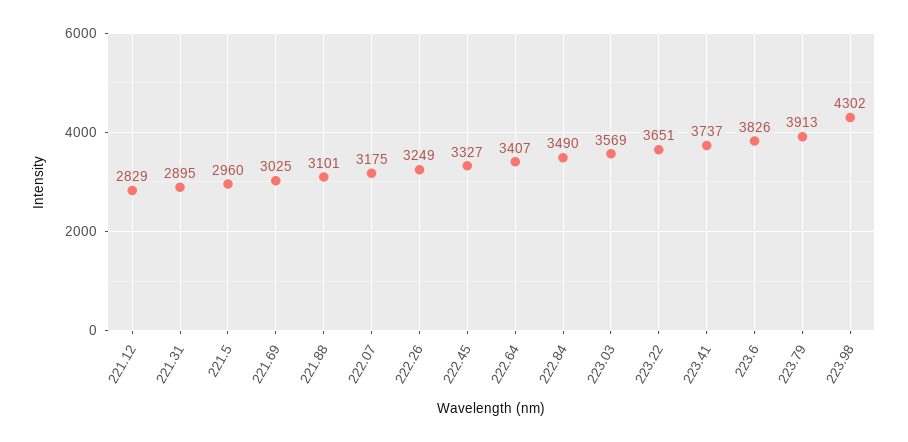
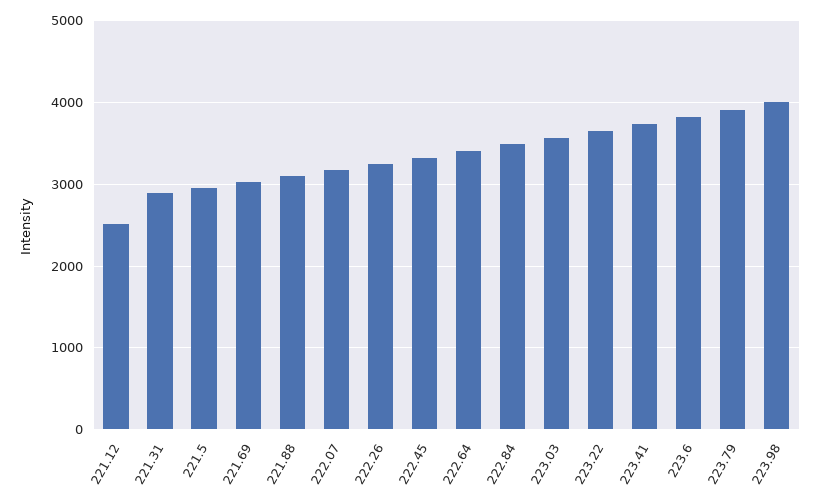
221.12: 2829 -> 2500
223.98: 4302 -> 4000

